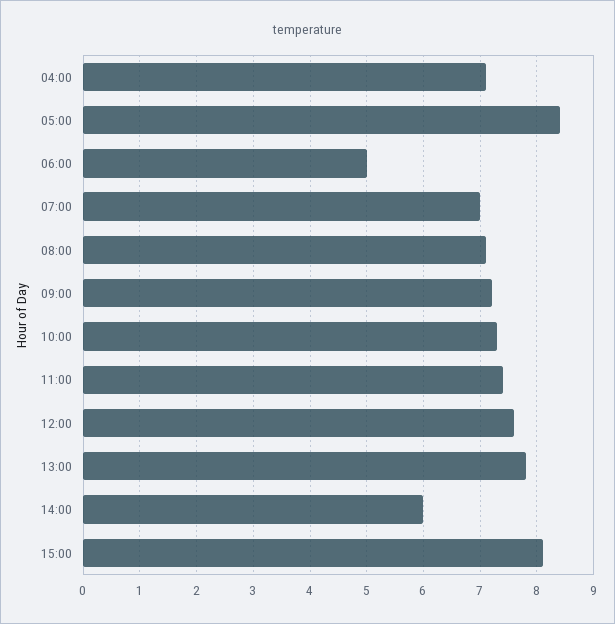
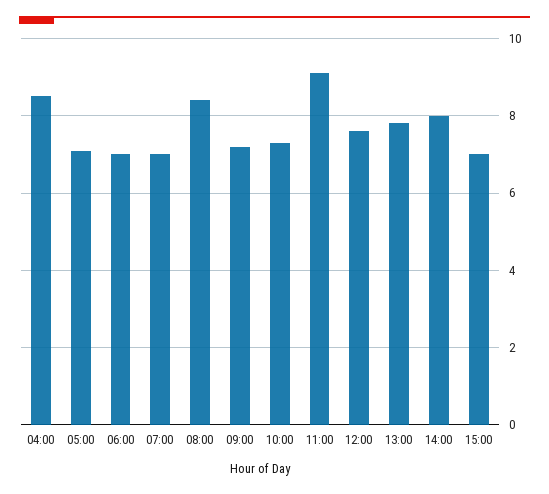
04:00: 7 -> 8.5
05:00: 8.5 -> 7
06:00: 5 -> 7
08:00: 7 -> 8.5
11:00: 7.5 -> 9
14:00: 6 -> 8
15:00: 8 -> 7

